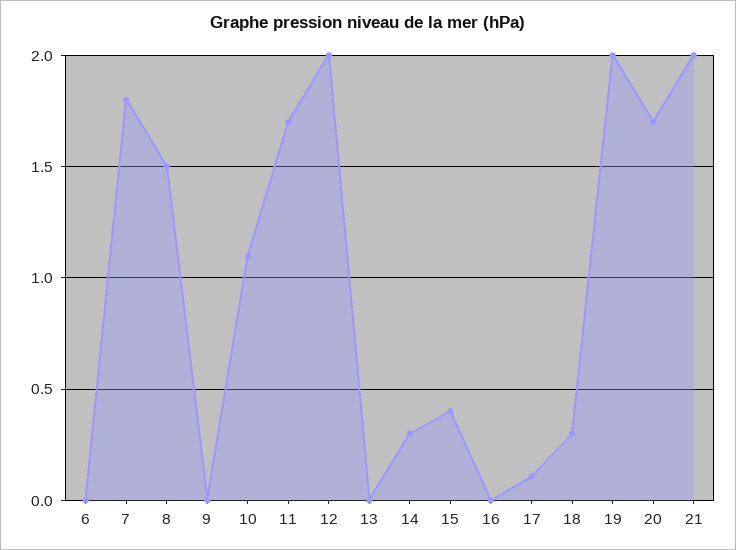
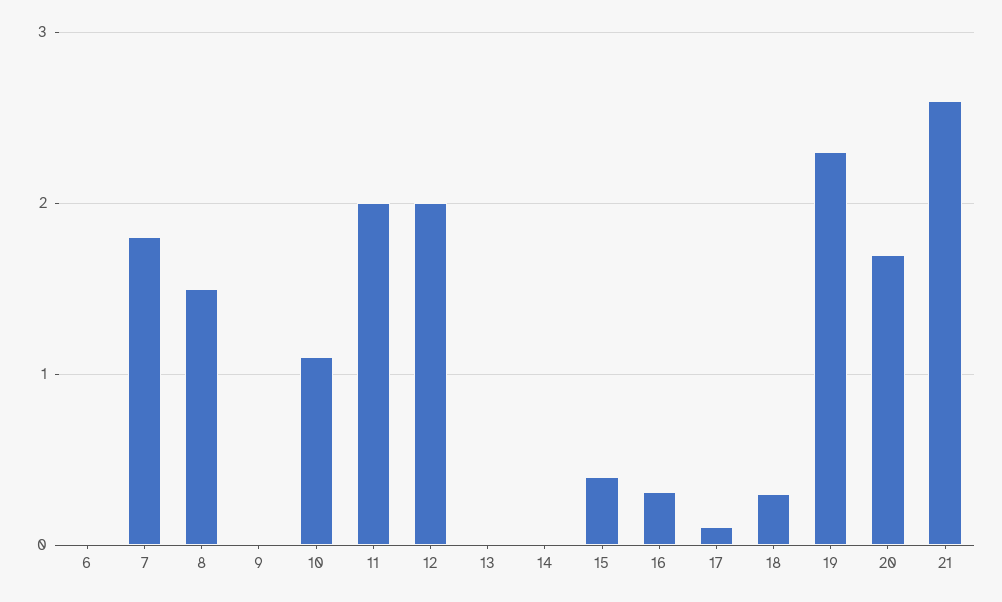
11: 1.7 -> 2
14: 0.3 -> 0
16: 0 -> 0.3
19: 2 -> 2.3
21: 2 -> 2.6

